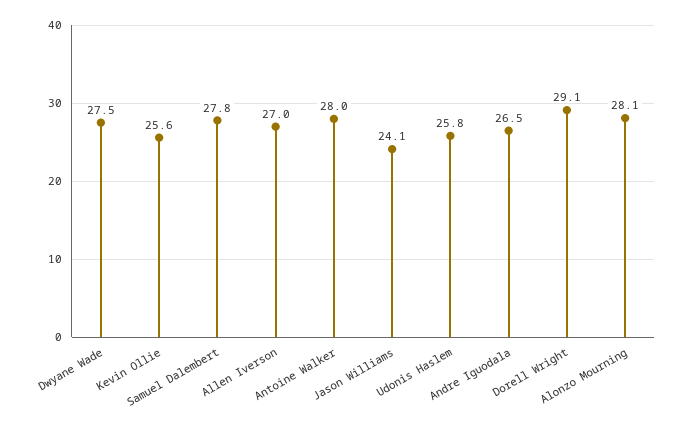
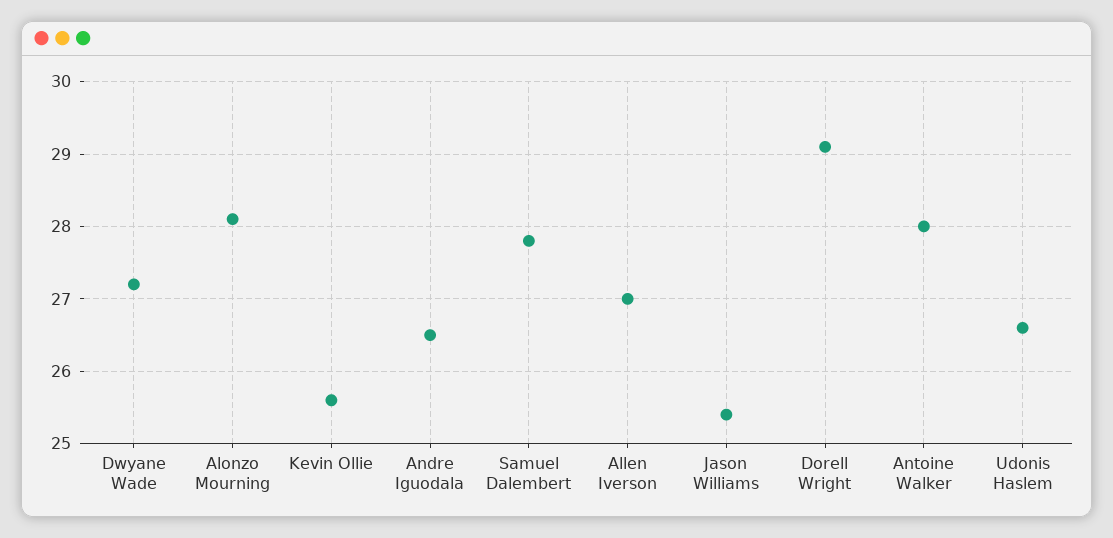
Dwyane Wade: 27.5 -> 27.2
Jason Williams: 24.1 -> 25.4
Udonis Haslem: 25.8 -> 26.6

